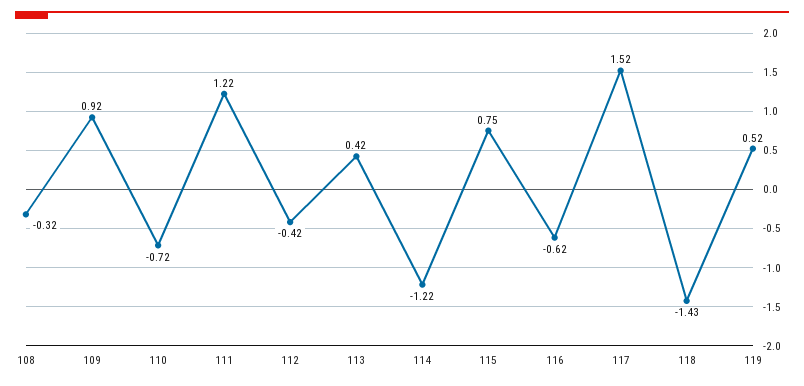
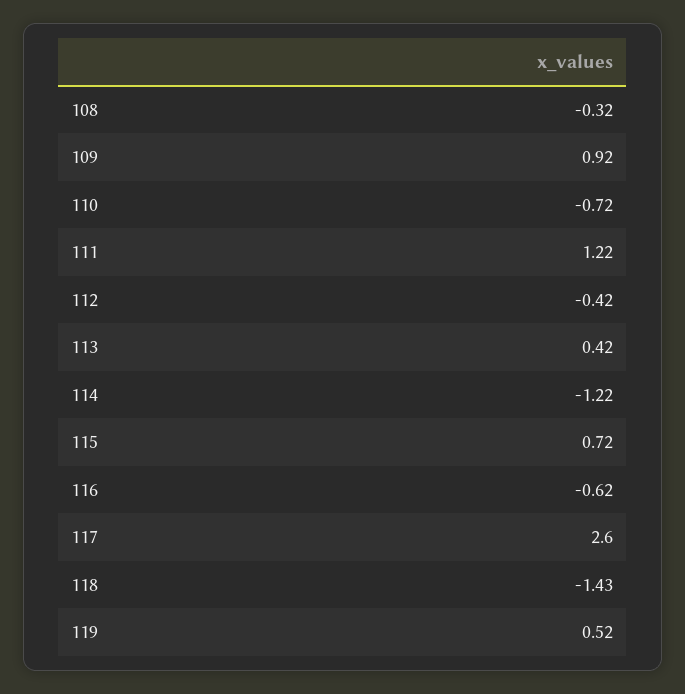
115: 0.75 -> 0.72
117: 1.52 -> 2.6

